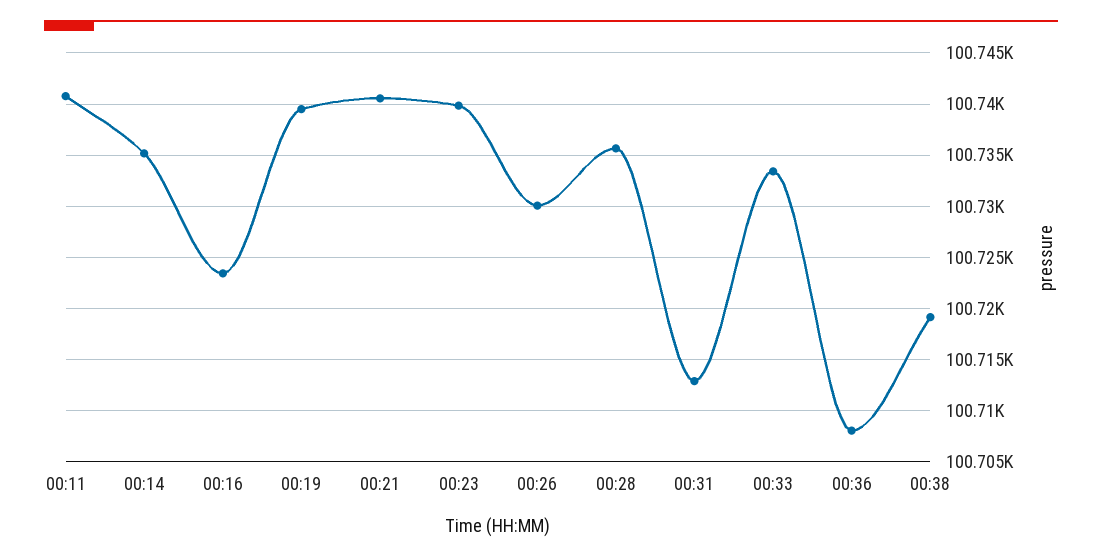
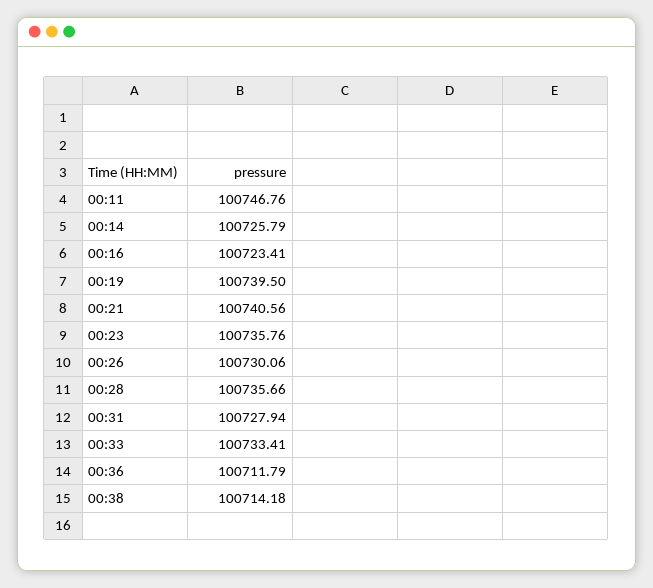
00:11: 100741 -> 100746.76
00:14: 100735 -> 100725.79
00:23: 100740 -> 100735.76
00:31: 100713 -> 100727.94
00:36: 100708 -> 100711.79
00:38: 100719 -> 100714.18

